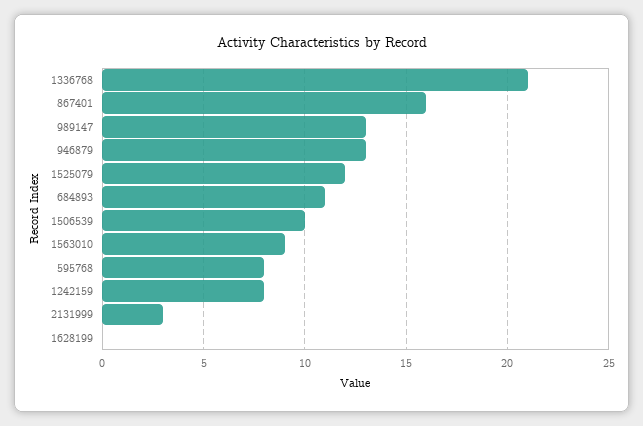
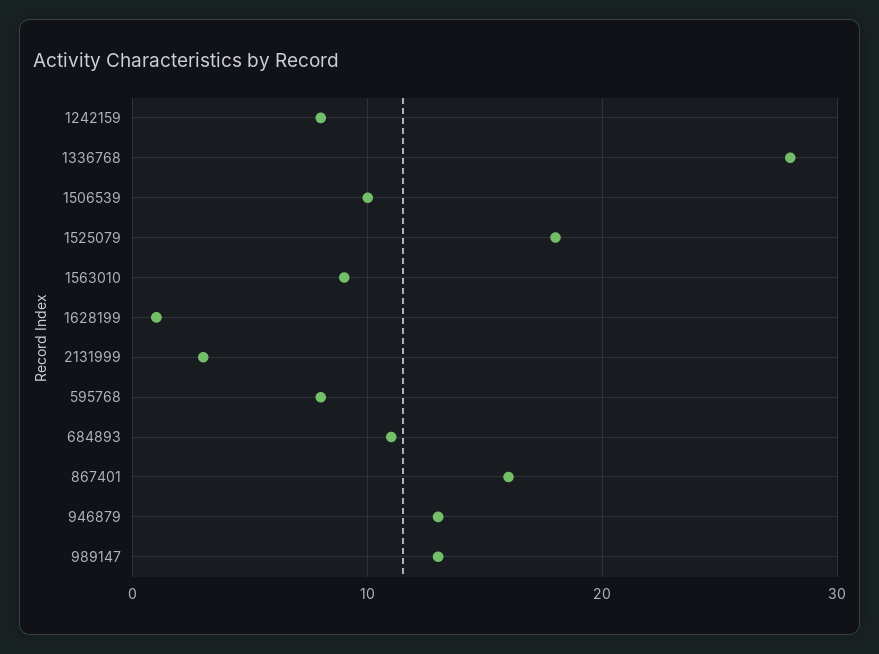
1336768: 21 -> 28
1525079: 12 -> 18
1628199: 0 -> 1

